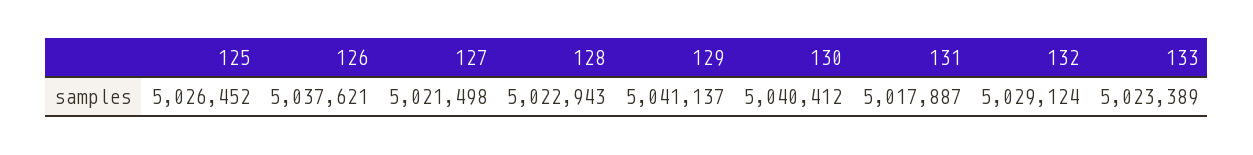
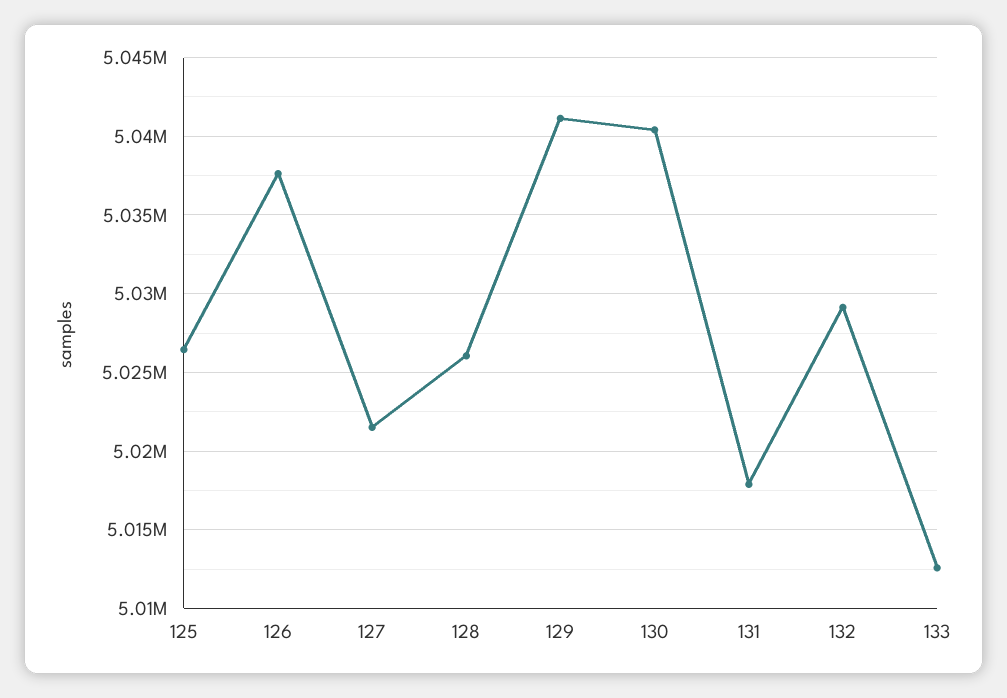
128: 5022943 -> 5026000
133: 5023389 -> 5012500

